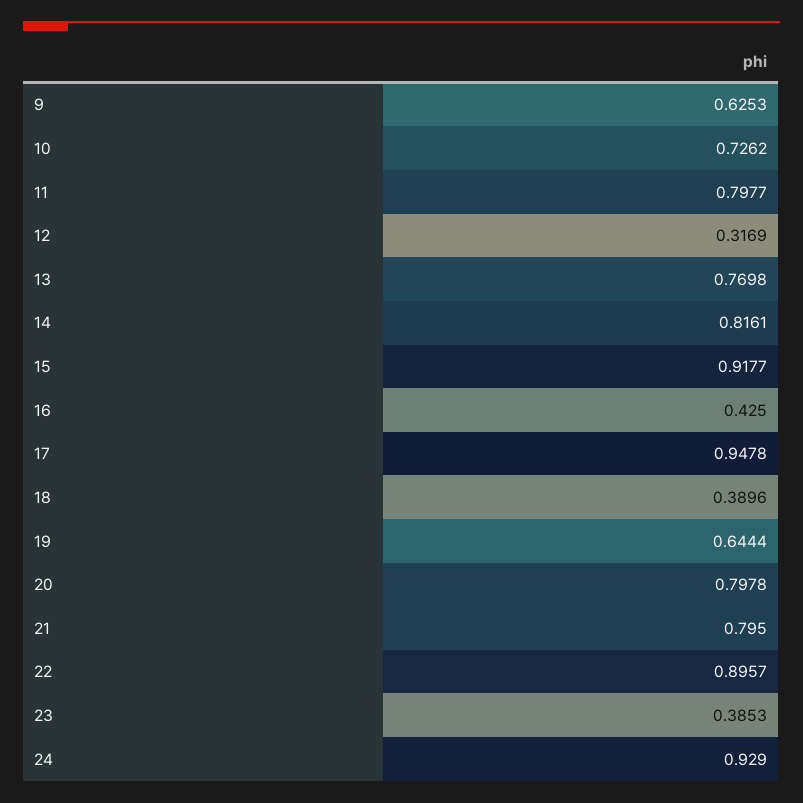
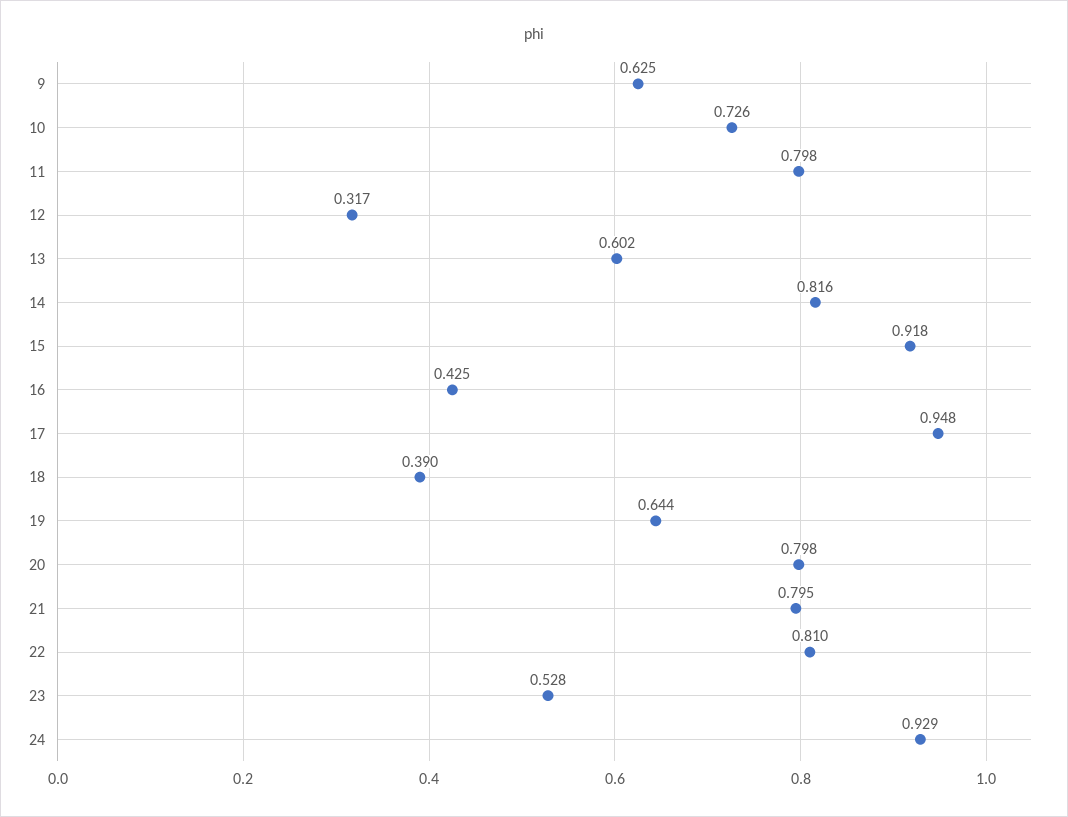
13: 0.7698 -> 0.602
22: 0.8957 -> 0.81
23: 0.3853 -> 0.528

